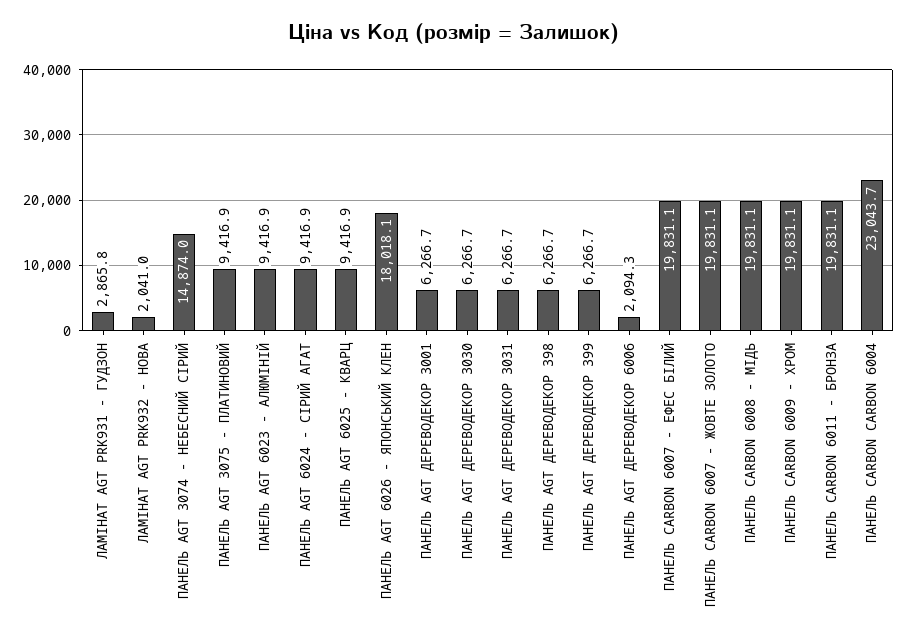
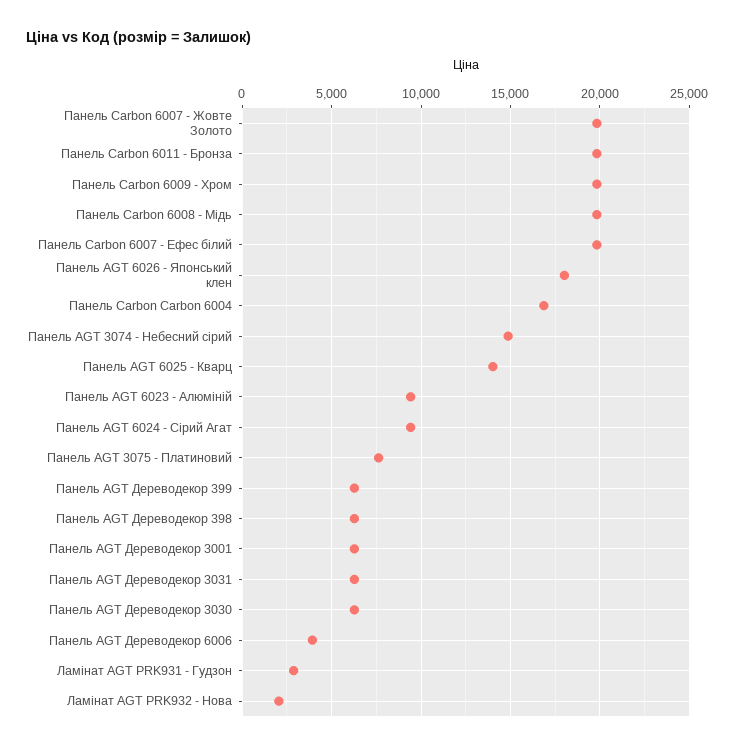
ПАНЕЛЬ AGT 3075 - ПЛАТИНОВИЙ: 9416.9 -> 7500
ПАНЕЛЬ AGT 6025 - КВАРЦ: 9416.9 -> 14000
ПАНЕЛЬ AGT ДЕРЕВОДЕКОР 6006: 2094.3 -> 4000
ПАНЕЛЬ CARBON CARBON 6004: 23043.7 -> 17000

